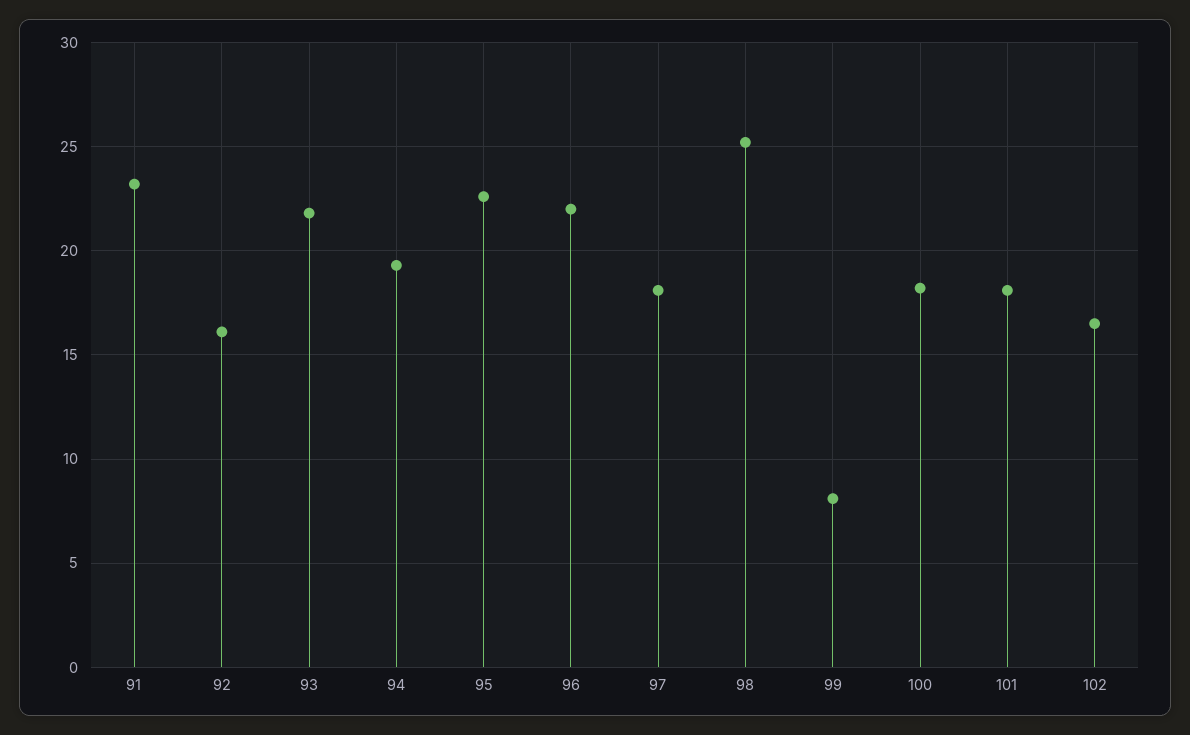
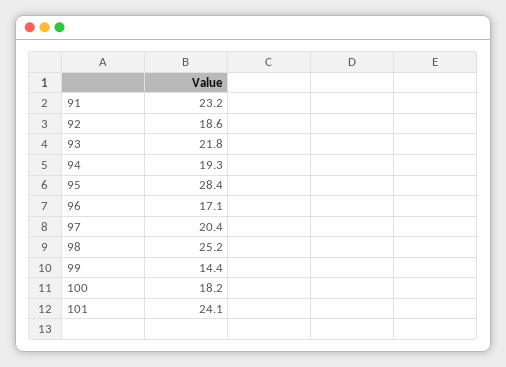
92: 16 -> 18.6
95: 22.5 -> 28.4
96: 22 -> 17.1
97: 18 -> 20.4
99: 8 -> 14.4
101: 18 -> 24.1
102: 16.5 -> none

